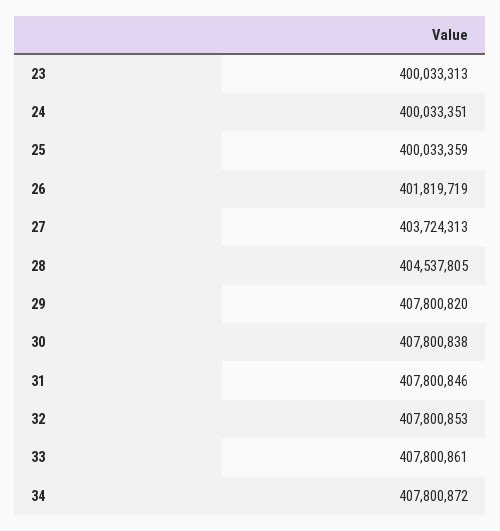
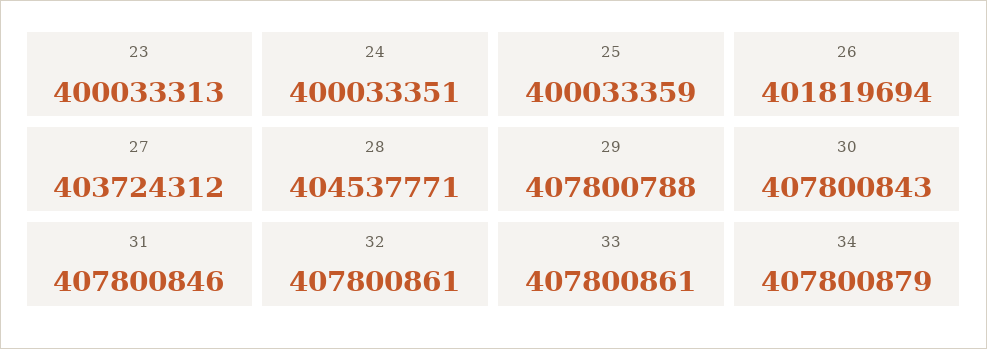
26: 401819719 -> 401819694
27: 403724313 -> 403724312
28: 404537805 -> 404537771
29: 407800820 -> 407800788
30: 407800838 -> 407800843
32: 407800853 -> 407800861
34: 407800872 -> 407800879

